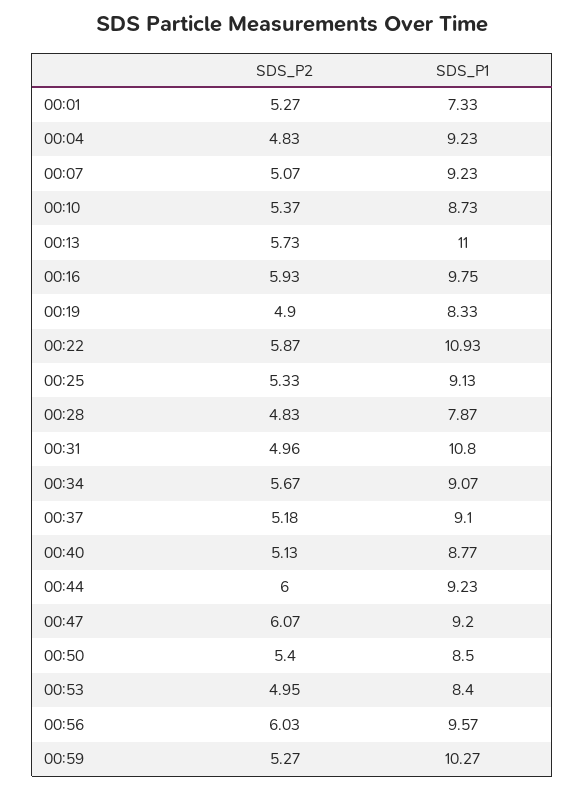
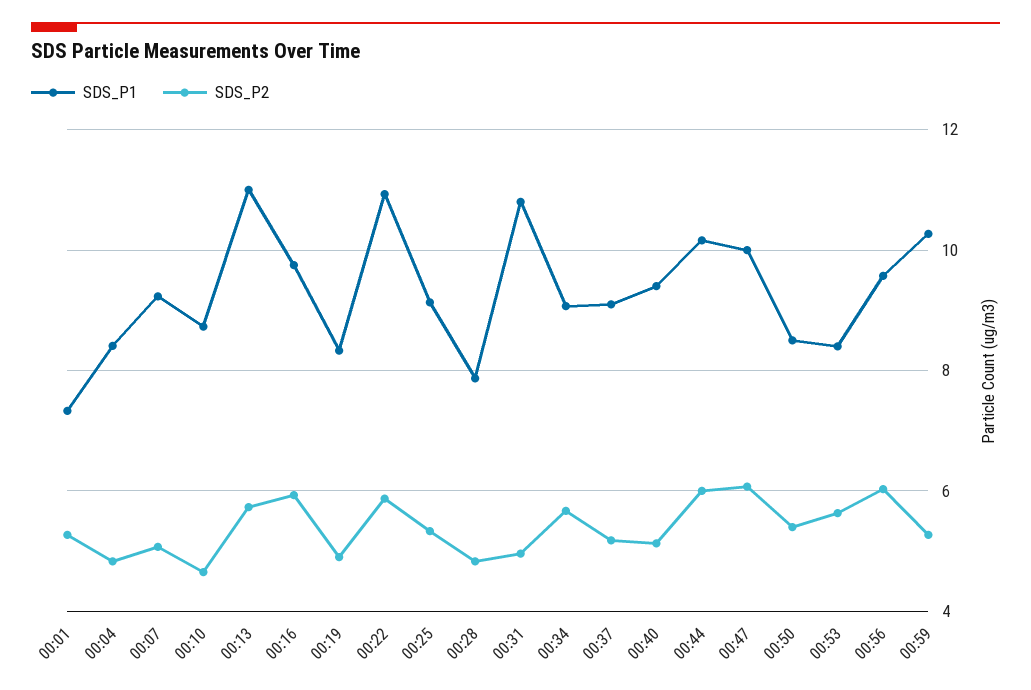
SDS_P1, 00:04: 9.23 -> 8.4
SDS_P2, 00:10: 5.37 -> 4.6
SDS_P1, 00:40: 8.77 -> 9.4
SDS_P1, 00:44: 9.23 -> 10.2
SDS_P1, 00:47: 9.2 -> 10
SDS_P2, 00:53: 4.95 -> 5.6

